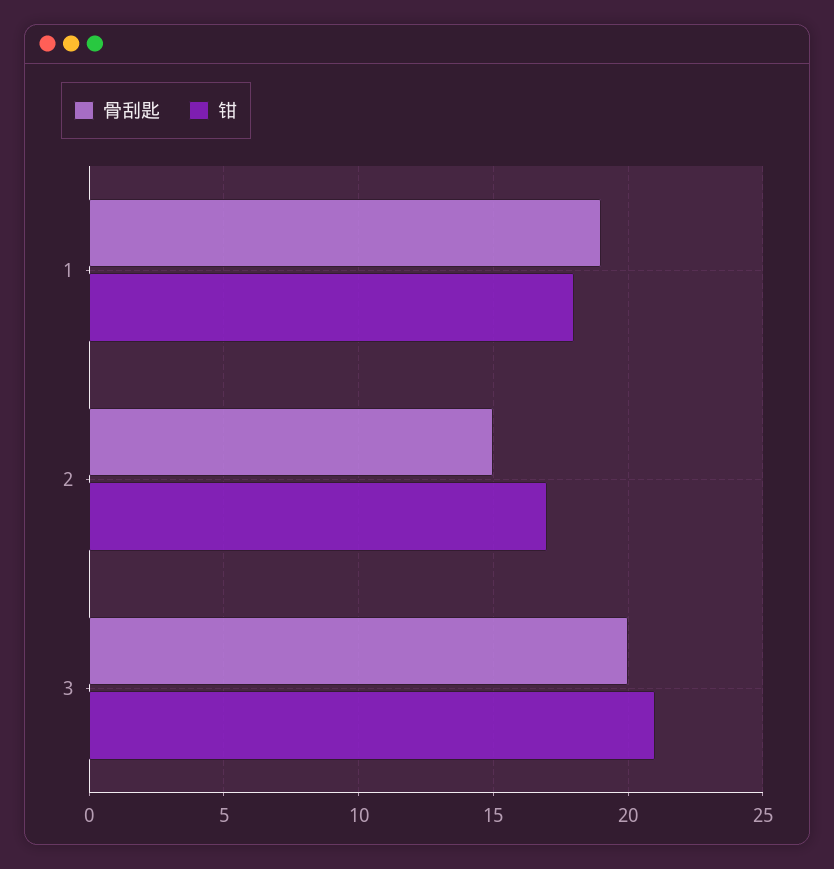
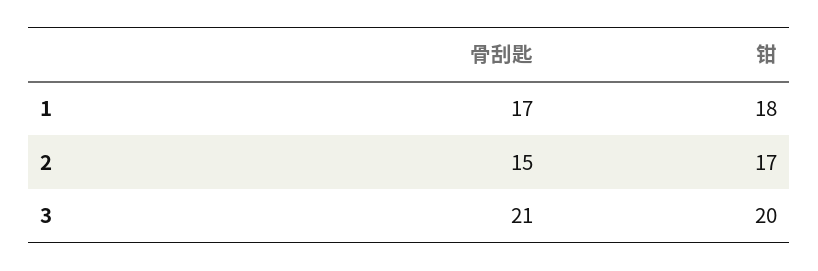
骨刮匙, 1: 19 -> 17
骨刮匙, 3: 20 -> 21
钳, 3: 21 -> 20

